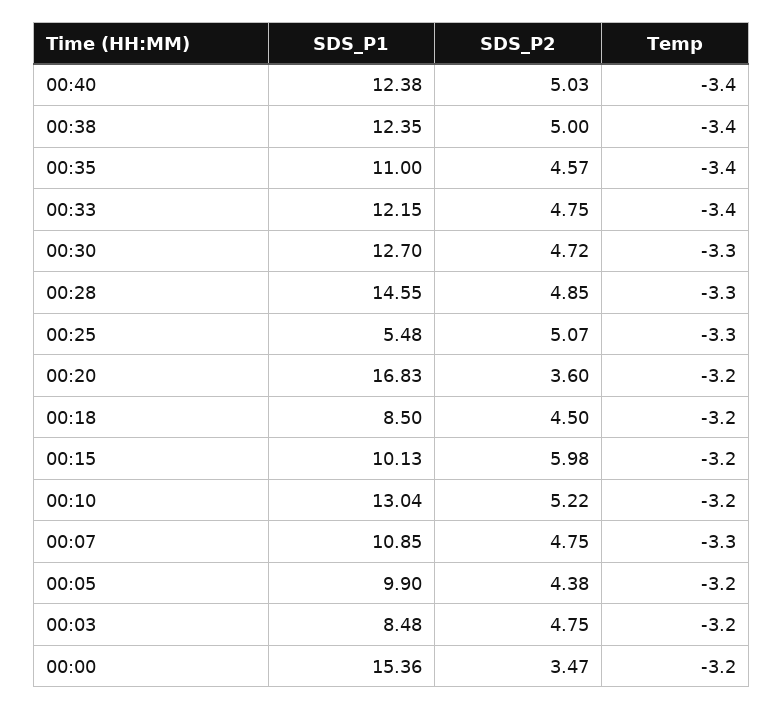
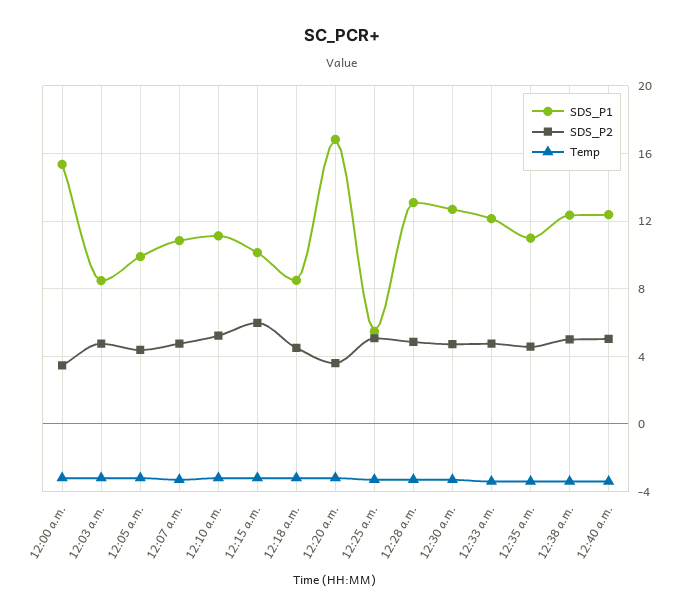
SDS_P1, 00:28: 14.55 -> 13
SDS_P1, 00:10: 13.04 -> 11

